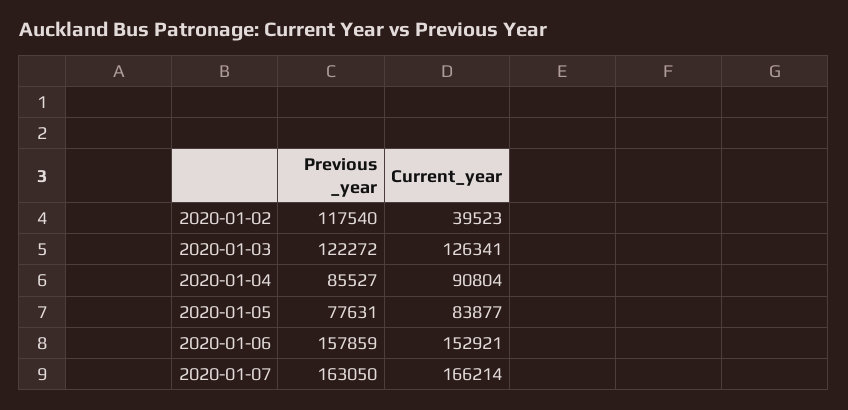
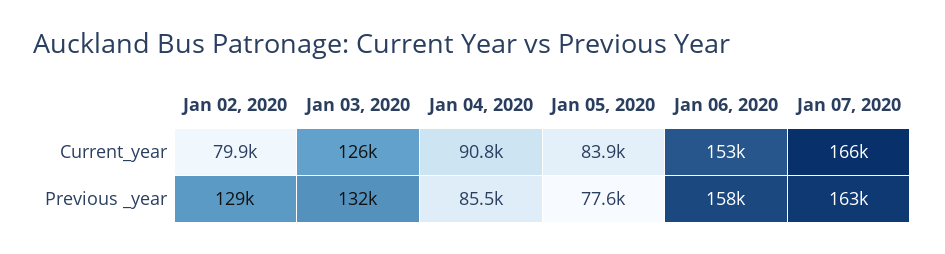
Previous _year, 2020-01-02: 117540 -> 129000
Current_year, 2020-01-02: 39523 -> 79900
Previous _year, 2020-01-03: 122272 -> 132000

